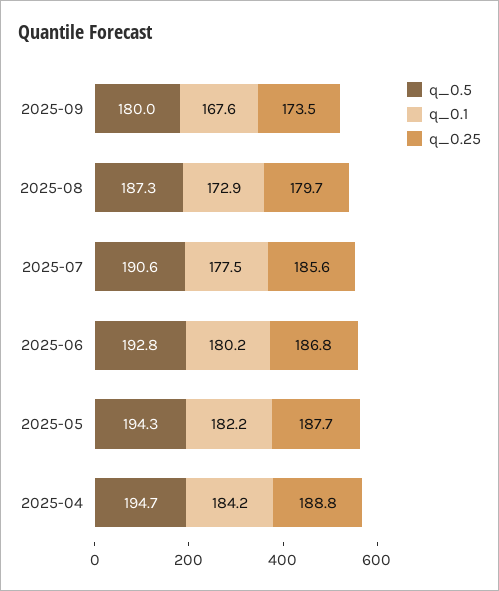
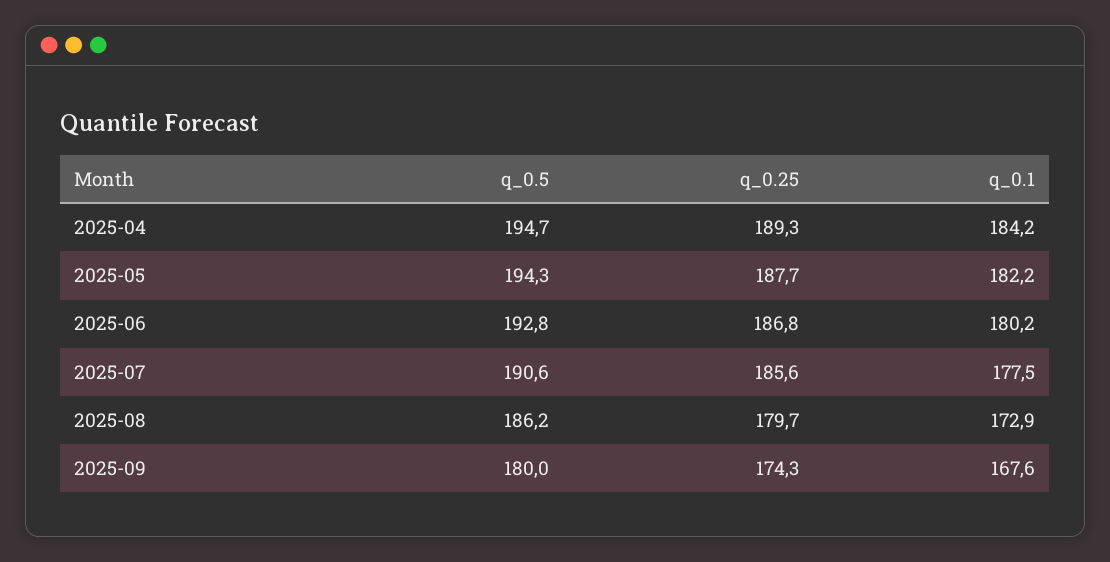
q_0.25, 2025-09: 173.5 -> 174.3
q_0.5, 2025-08: 187.3 -> 186.2
q_0.25, 2025-04: 188.8 -> 189.3

